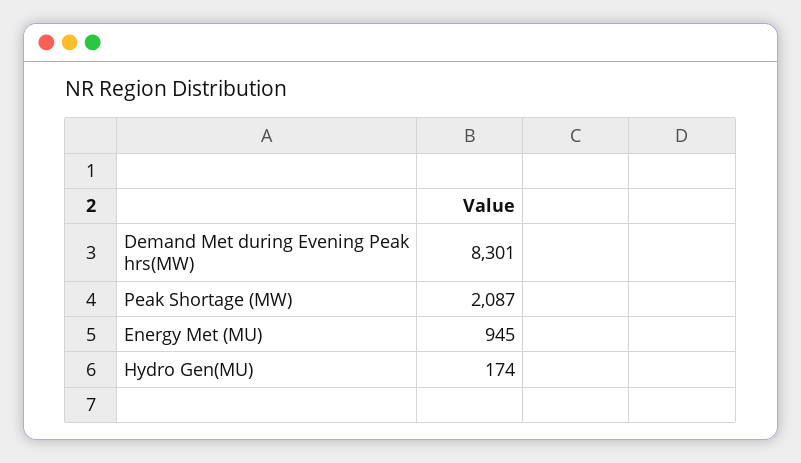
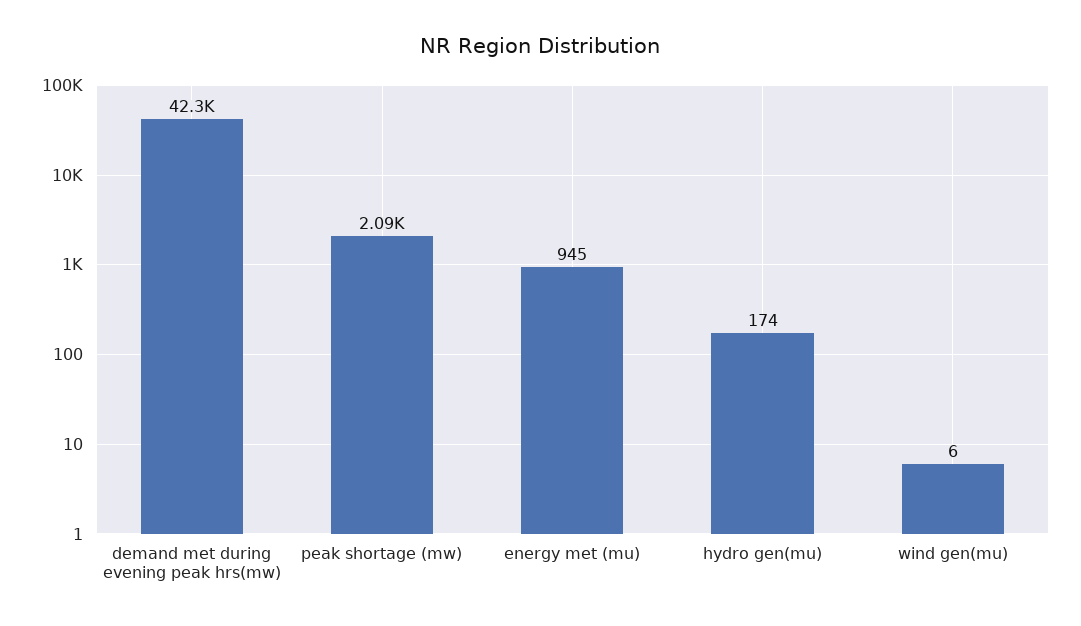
Demand Met during Evening Peak hrs(MW): 8301 -> 42300
wind gen(mu): none -> 6

